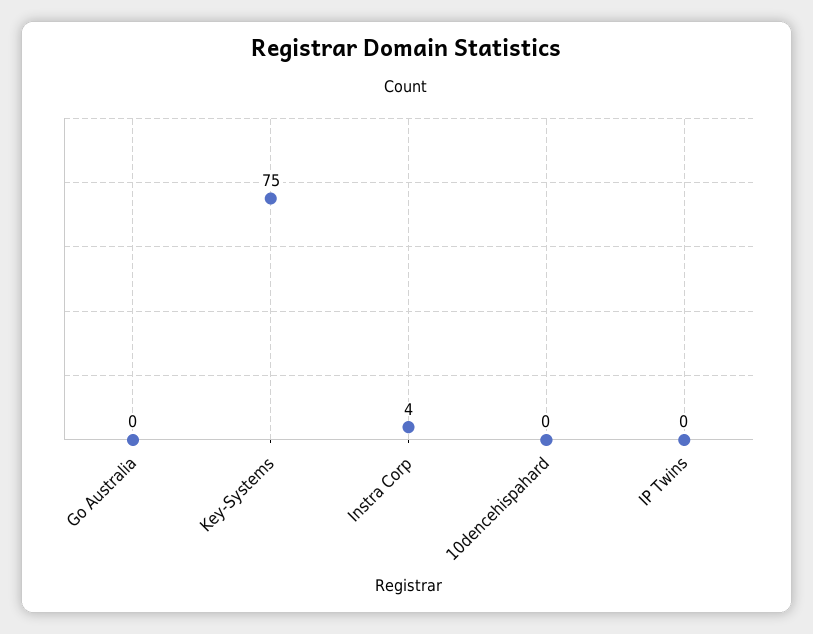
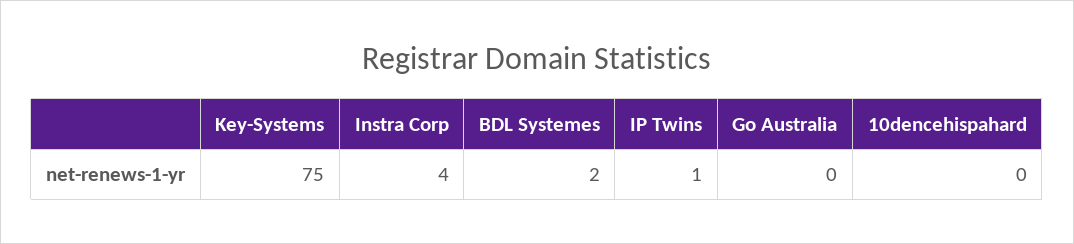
IP Twins: 0 -> 1
BDL Systemes: none -> 2

